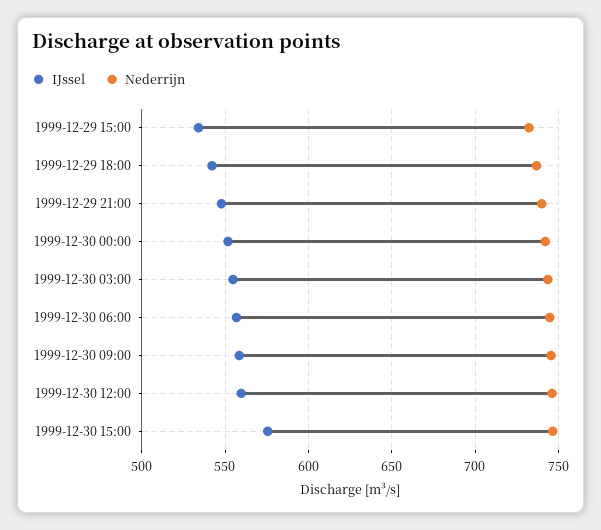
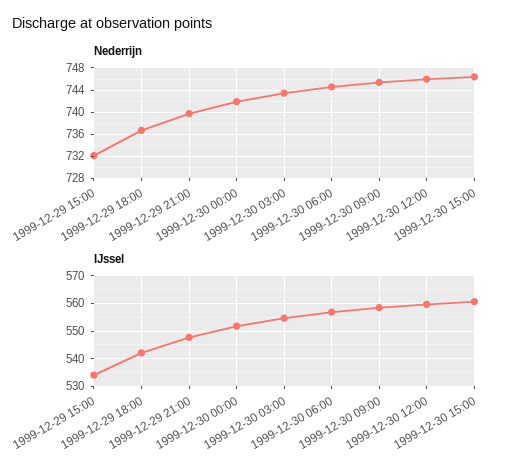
IJssel, 1999-12-30 15:00: 575 -> 560

